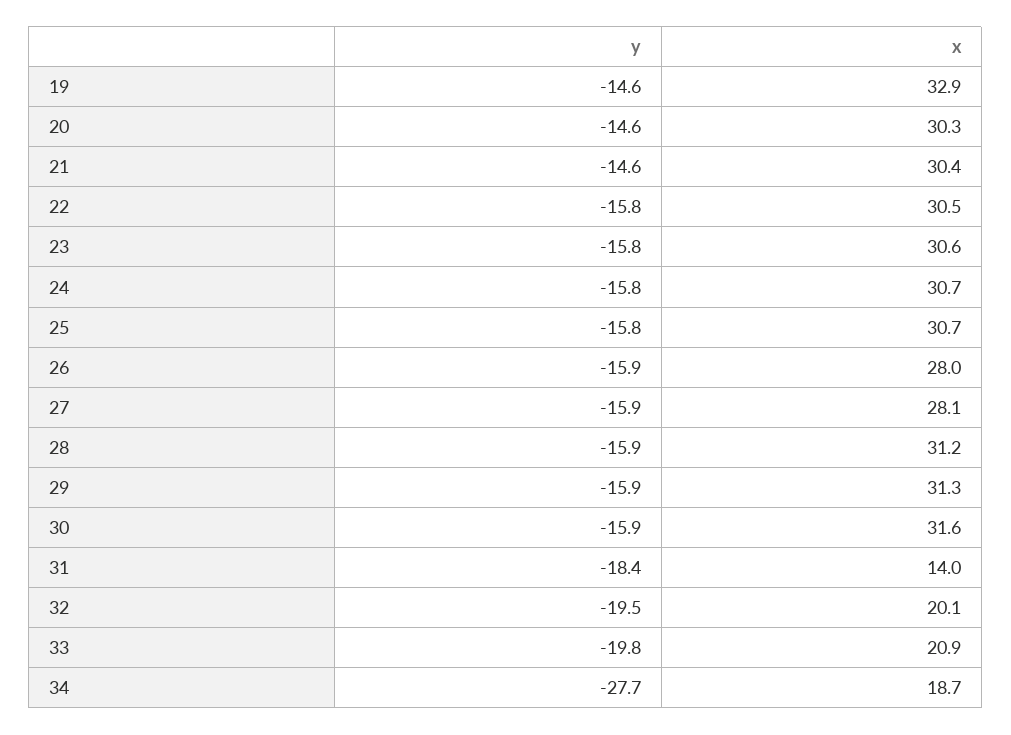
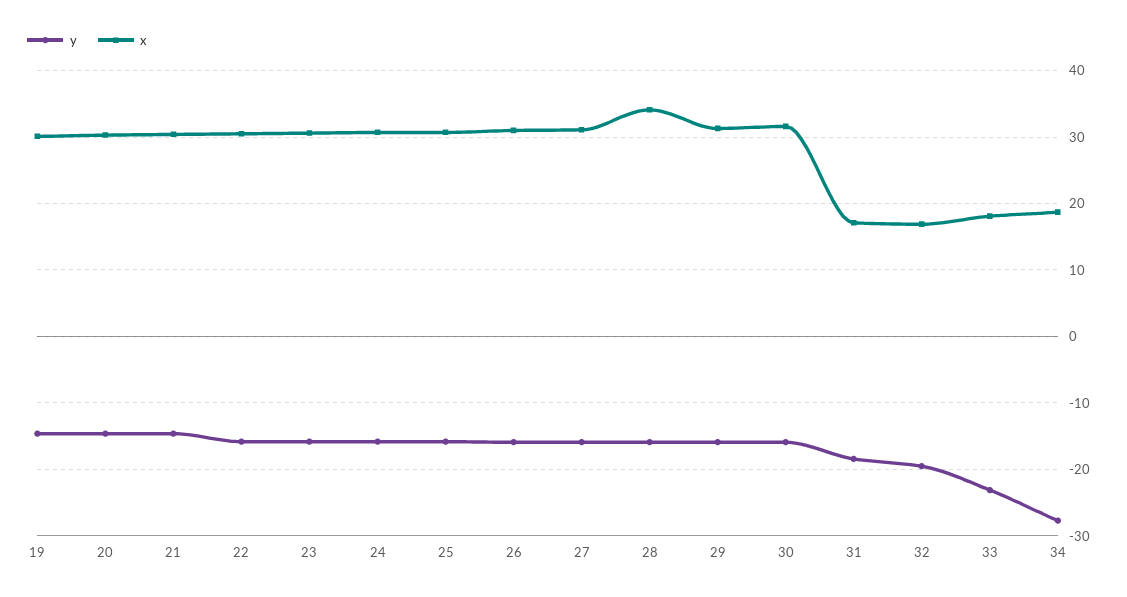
x, 19: 32.9 -> 30
x, 26: 28 -> 31
x, 27: 28.1 -> 31
x, 28: 31.2 -> 34
x, 31: 14 -> 17
x, 32: 20.1 -> 17
y, 33: -19.8 -> -23
x, 33: 20.9 -> 18

